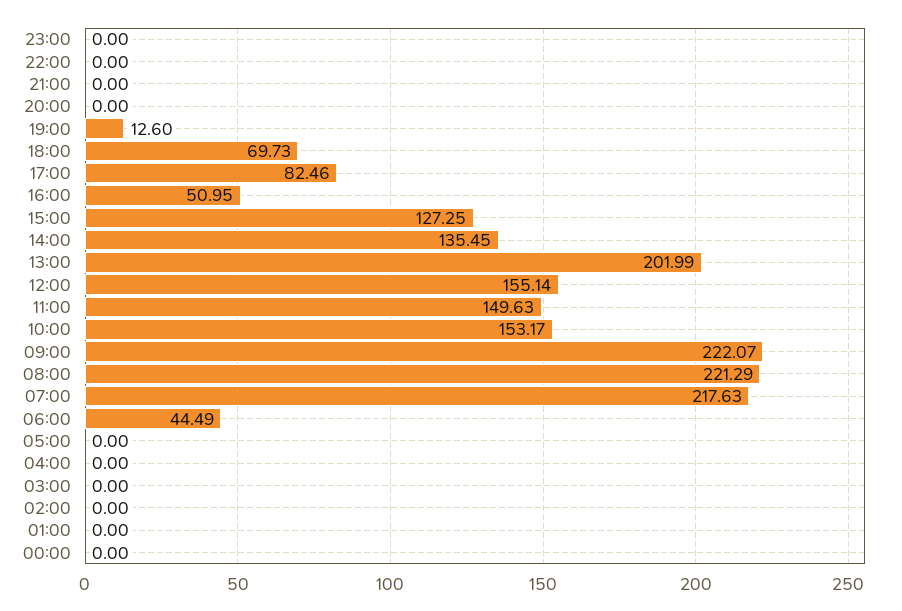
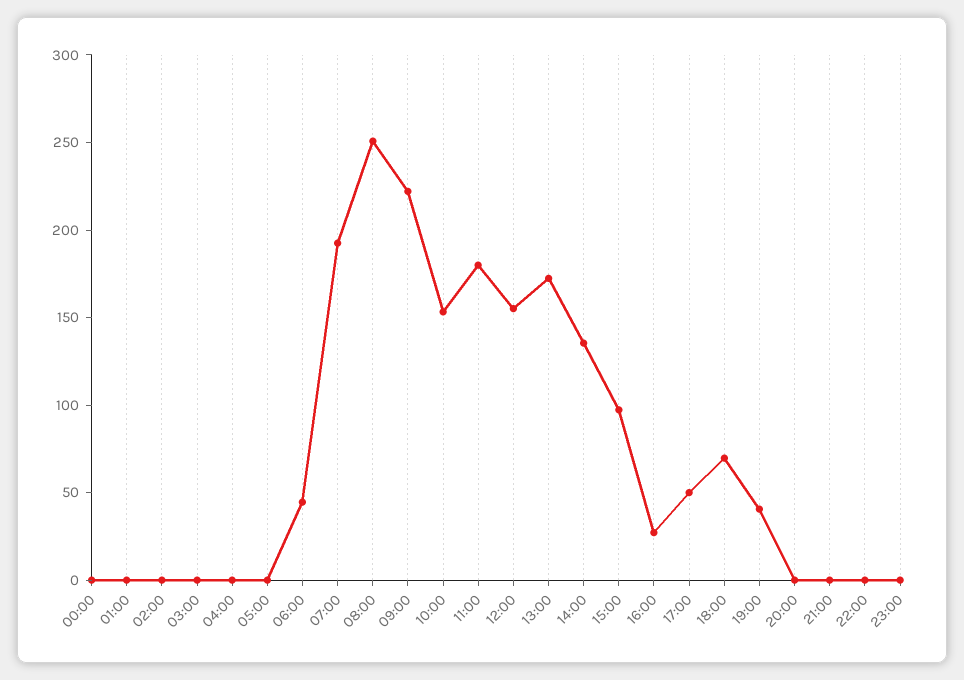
19:00: 12.6 -> 40
17:00: 82.46 -> 50
16:00: 50.95 -> 30
15:00: 127.25 -> 100
13:00: 201.99 -> 170
11:00: 149.63 -> 180
08:00: 221.29 -> 250
07:00: 217.63 -> 190

